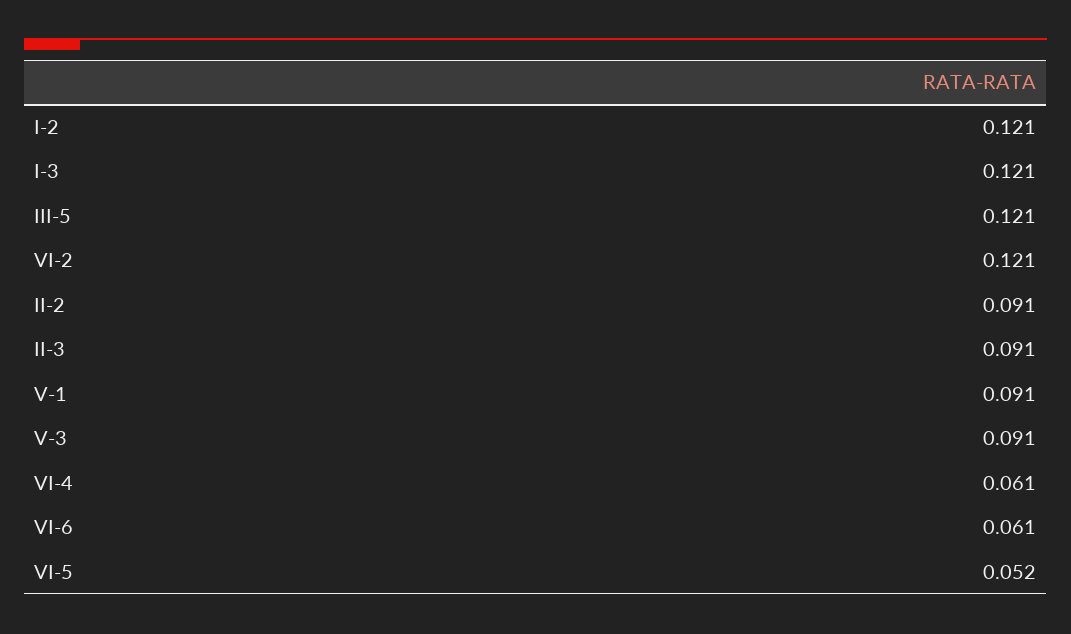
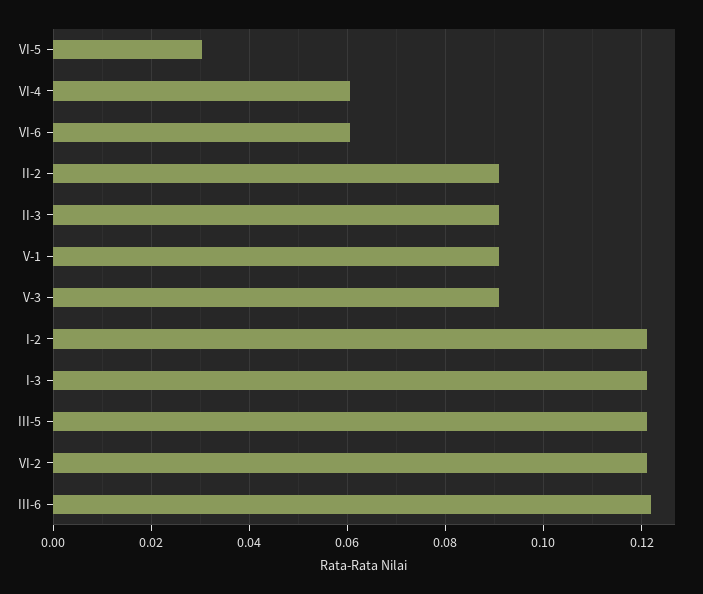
VI-5: 0.052 -> 0.03
III-6: none -> 0.122

